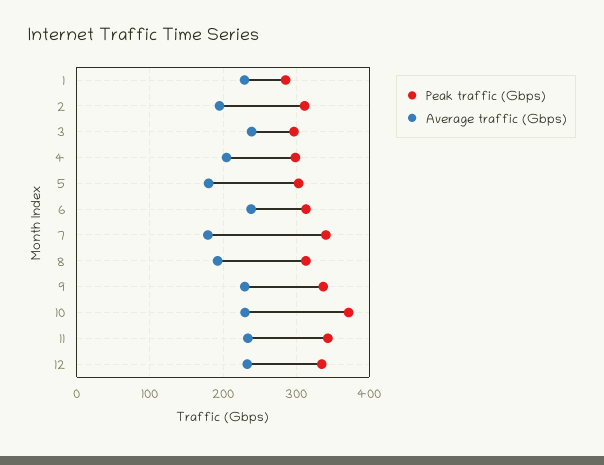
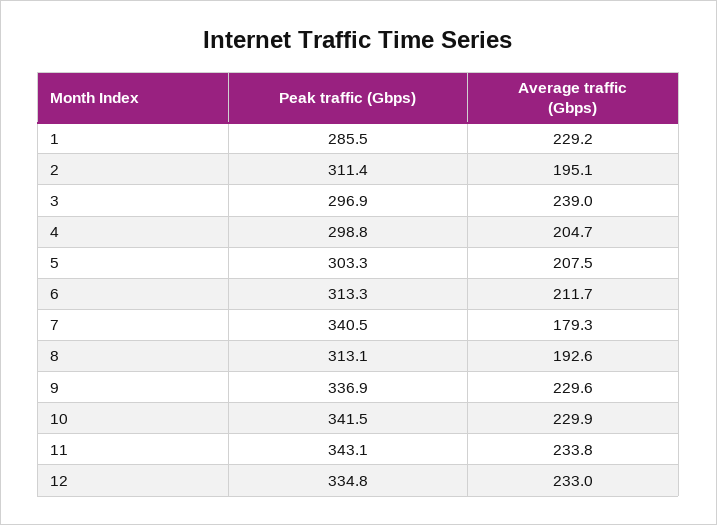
Average traffic (Gbps), 5: 180 -> 207.5
Average traffic (Gbps), 6: 240 -> 211.7
Peak traffic (Gbps), 10: 370 -> 341.5

